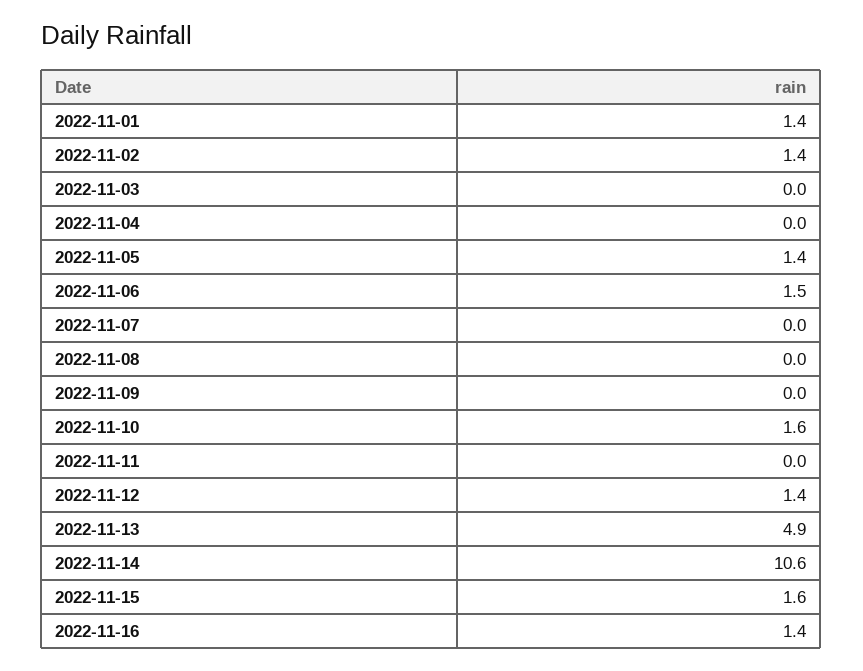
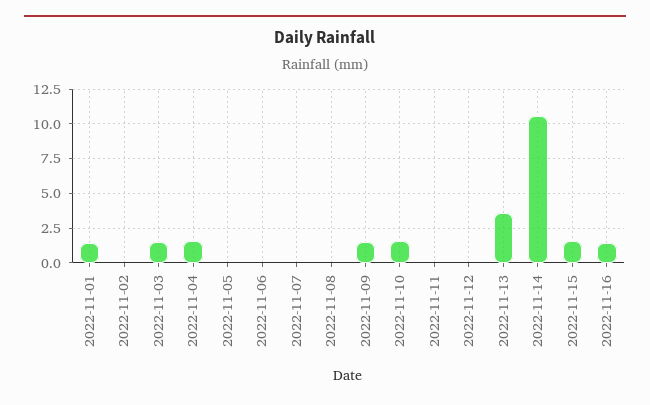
2022-11-02: 1.4 -> 0
2022-11-03: 0 -> 1.5
2022-11-04: 0 -> 1.5
2022-11-05: 1.4 -> 0
2022-11-06: 1.5 -> 0
2022-11-09: 0 -> 1.5
2022-11-12: 1.4 -> 0
2022-11-13: 4.9 -> 3.5

